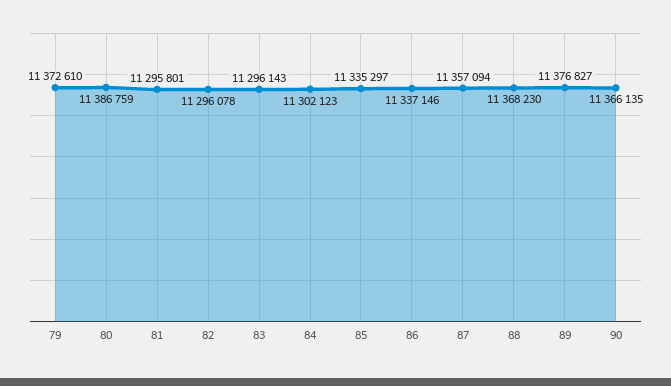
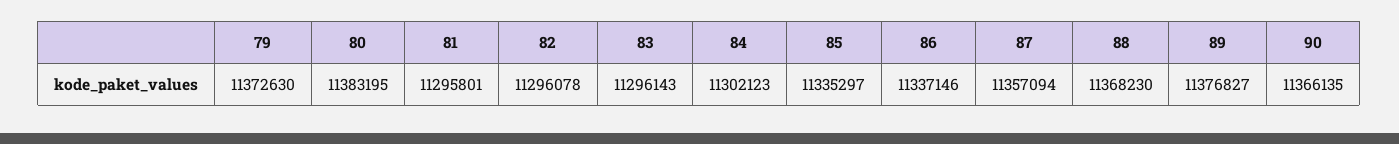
79: 11372610 -> 11372630
80: 11386759 -> 11383195

